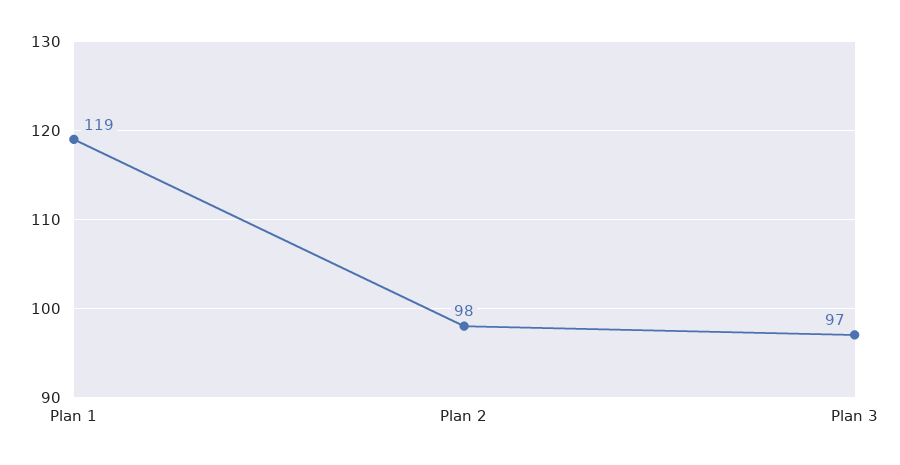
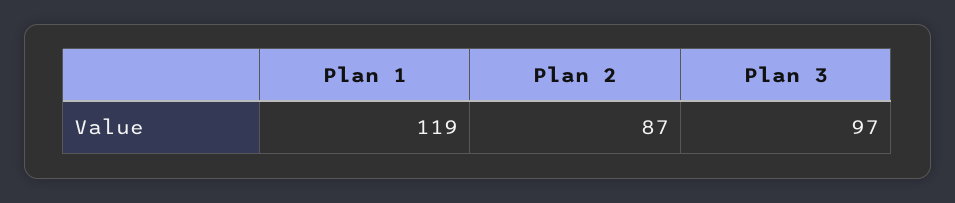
Plan 2: 98 -> 87

